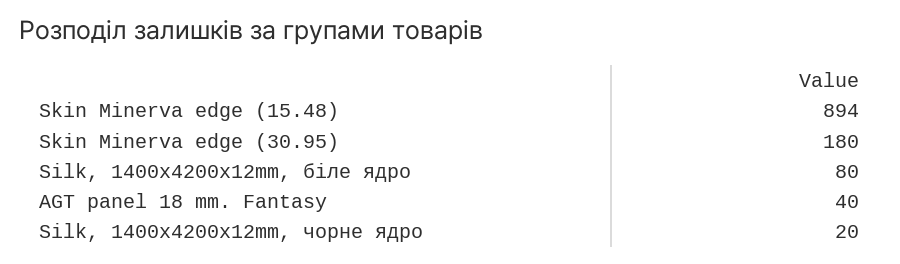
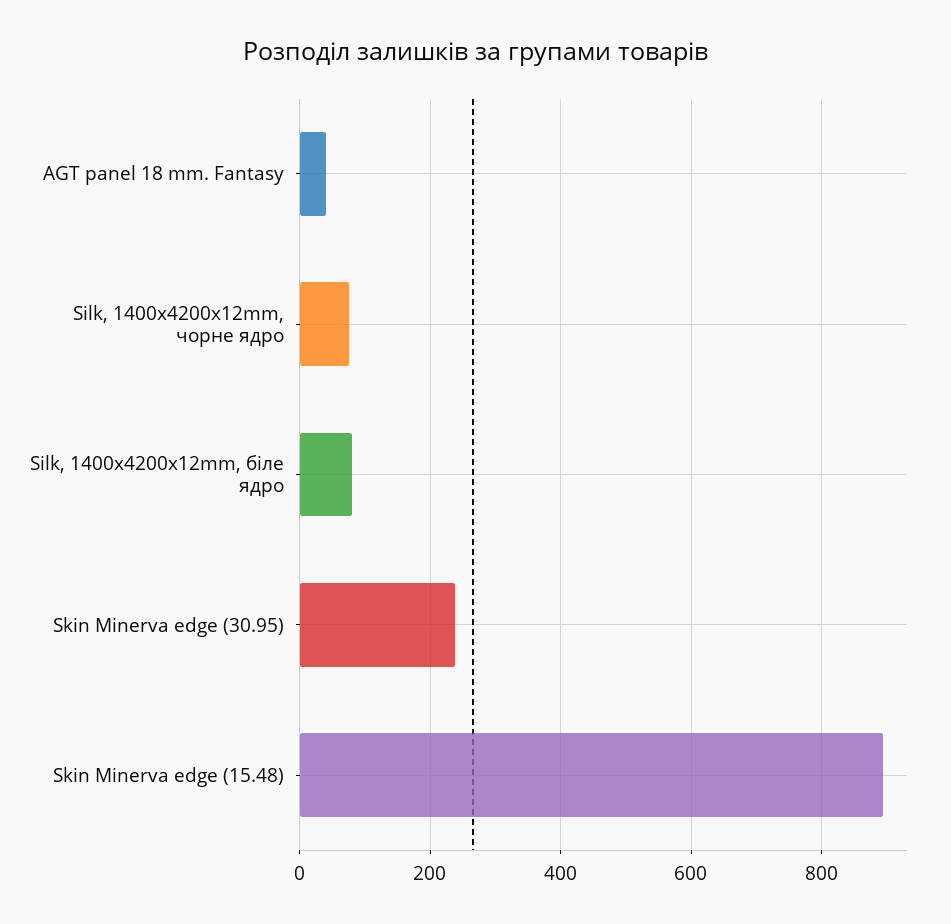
Skin Minerva edge (30.95): 180 -> 240
Silk, 1400x4200x12mm, чорне ядро: 20 -> 80

